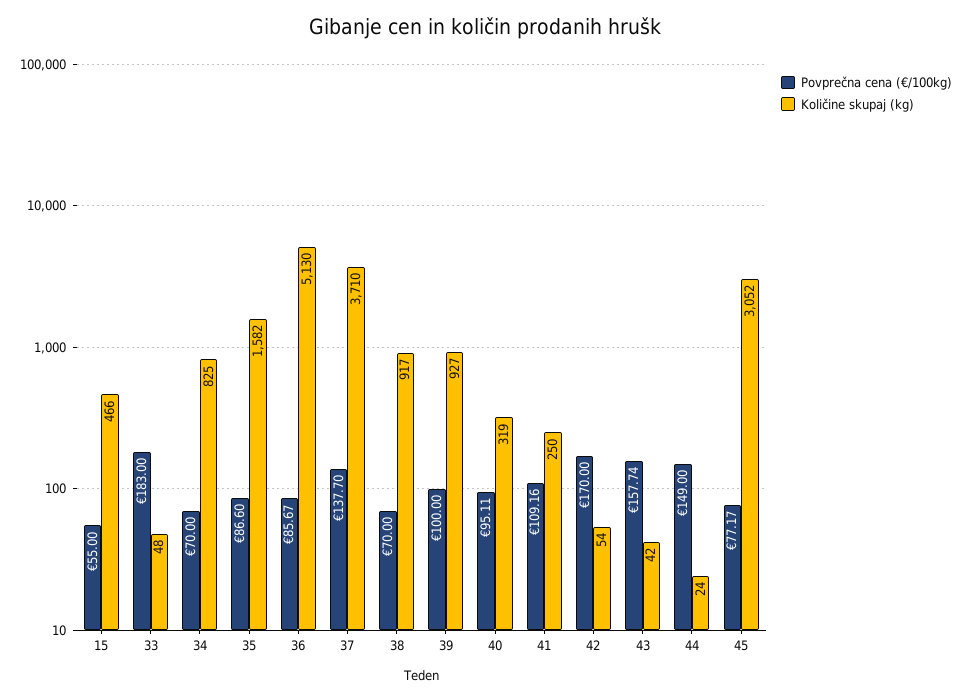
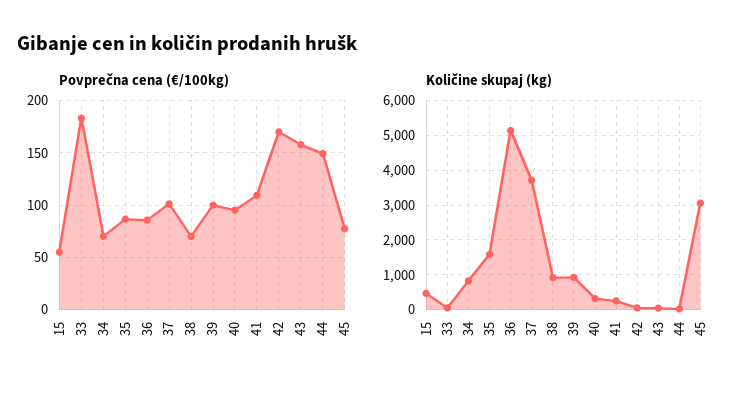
Povprečna cena (€/100kg), 37: 137.7 -> 100

